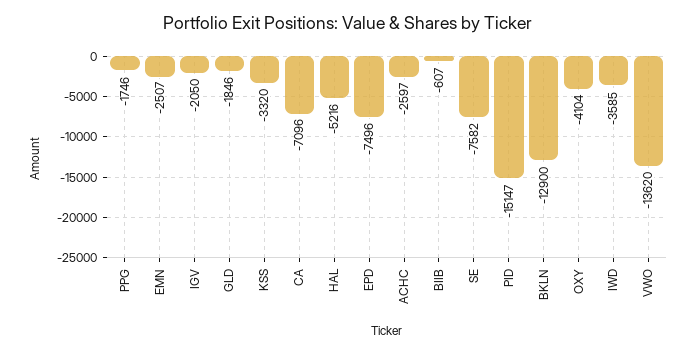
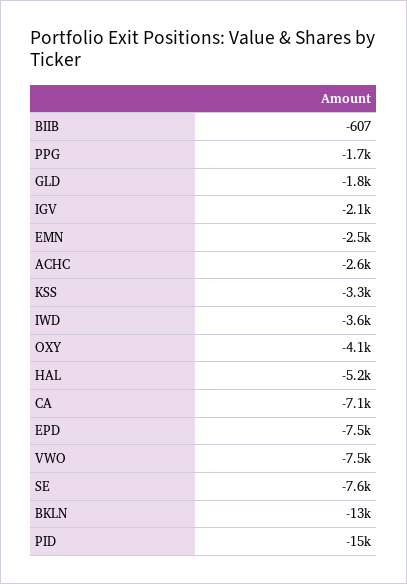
VWO: -13620 -> -7500

